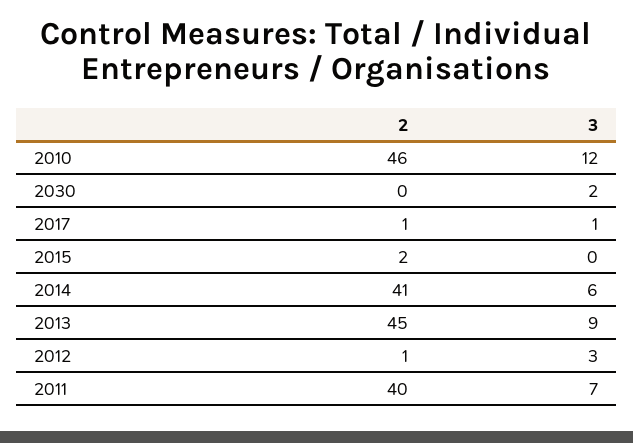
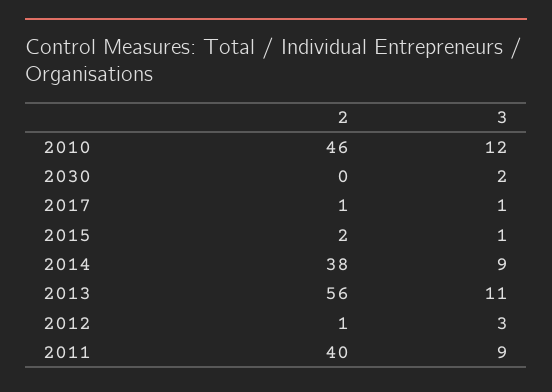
3, 2015: 0 -> 1
2, 2014: 41 -> 38
3, 2014: 6 -> 9
2, 2013: 45 -> 56
3, 2013: 9 -> 11
3, 2011: 7 -> 9

